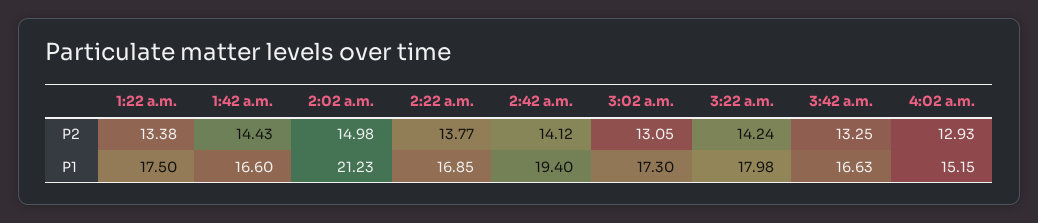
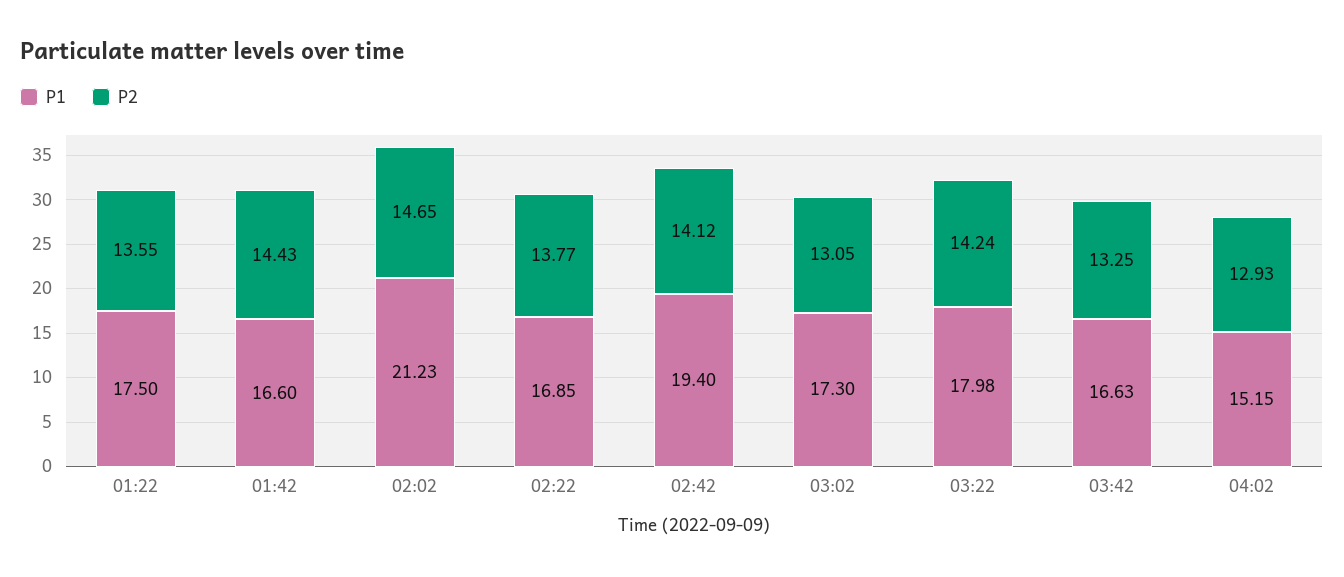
P2, 1:22 a.m.: 13.38 -> 13.55
P2, 2:02 a.m.: 14.98 -> 14.65

